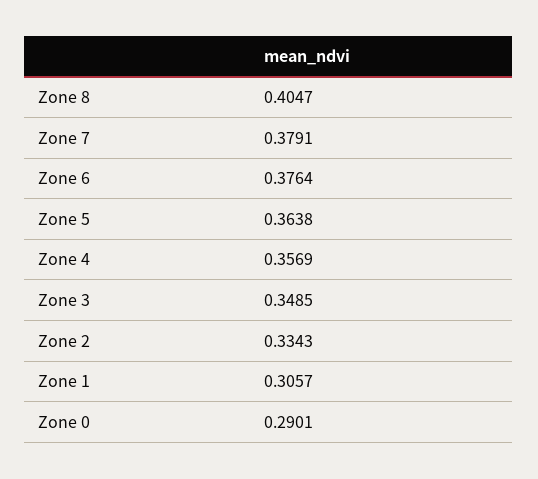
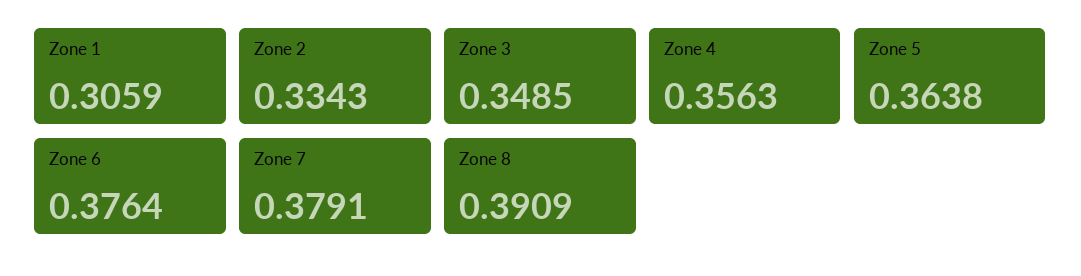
Zone 8: 0.4047 -> 0.3909
Zone 4: 0.3569 -> 0.3563
Zone 1: 0.3057 -> 0.3059
Zone 0: 0.2901 -> none

